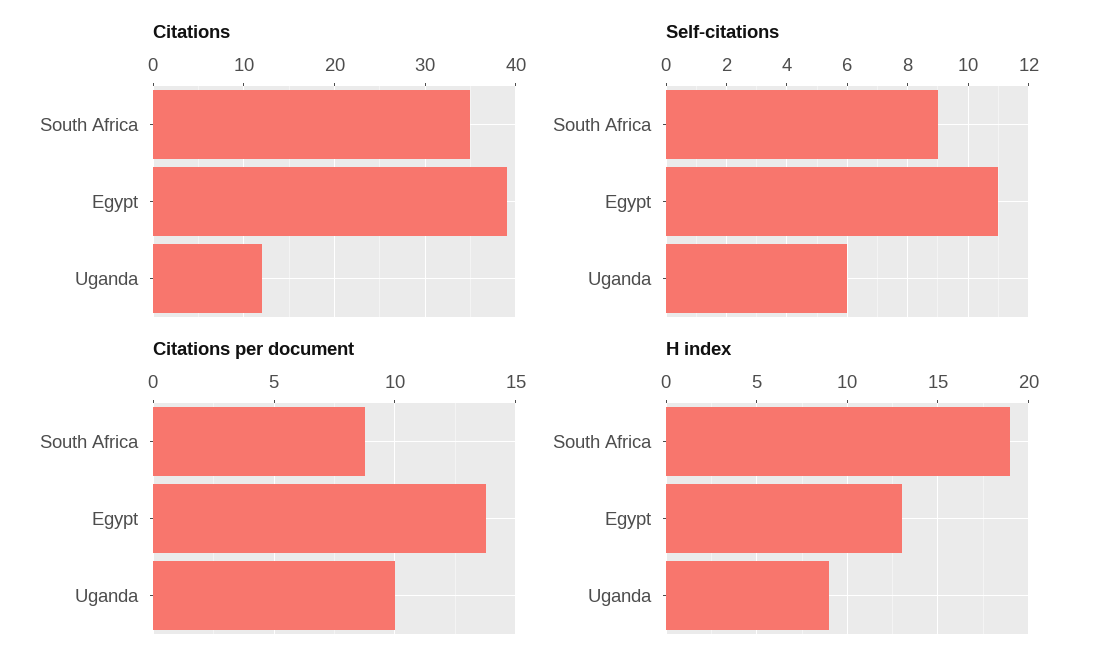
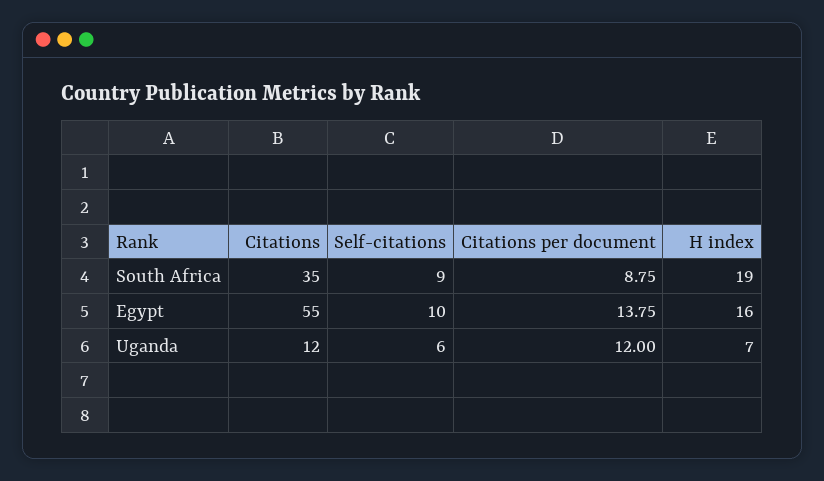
Citations, Egypt: 39 -> 55
Self-citations, Egypt: 11 -> 10
Citations per document, Uganda: 10 -> 12
H index, Egypt: 13 -> 16
H index, Uganda: 9 -> 7

